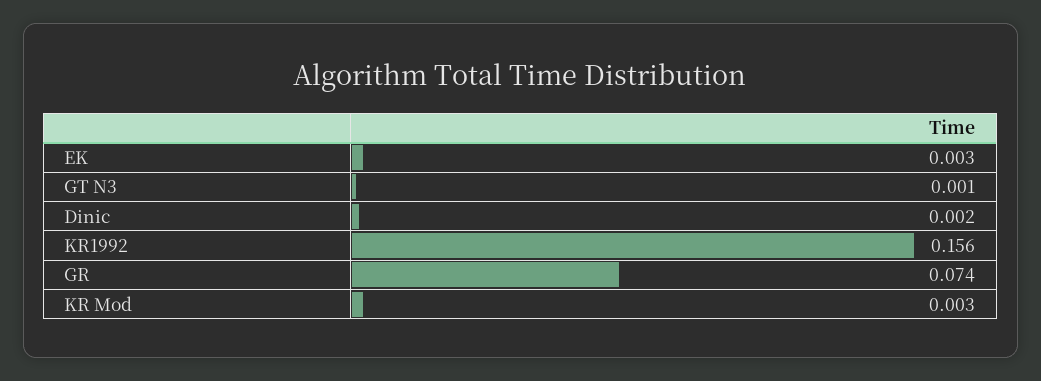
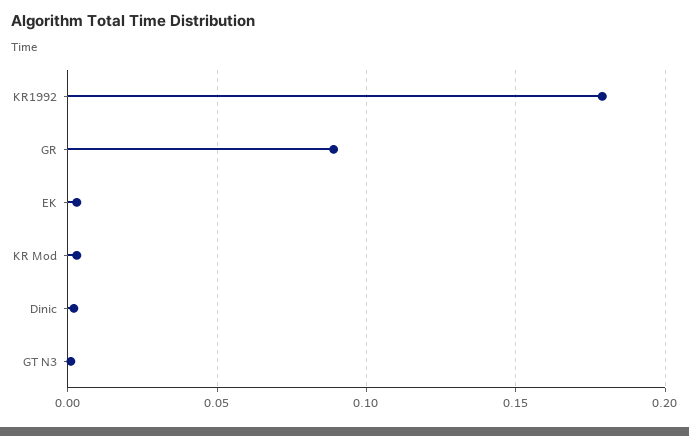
KR1992: 0.156 -> 0.18
GR: 0.074 -> 0.09

